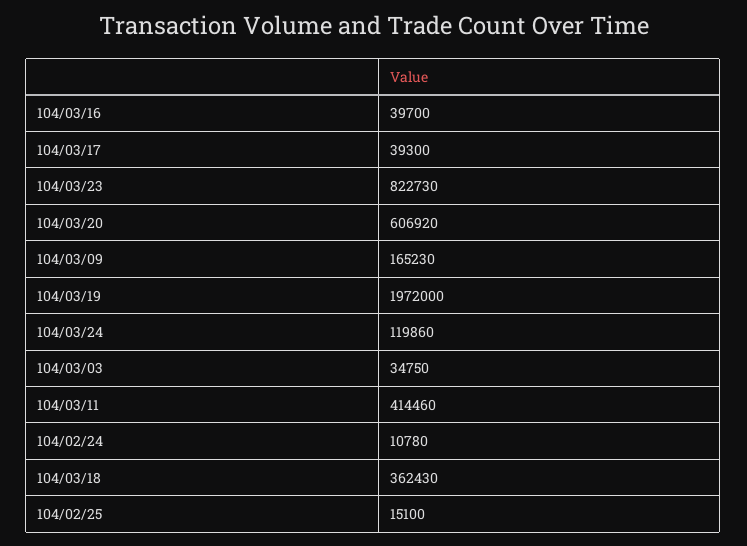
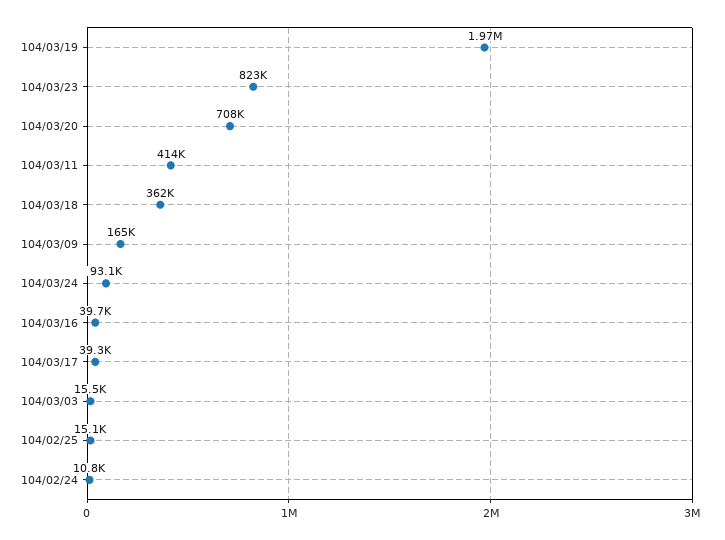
104/03/20: 606920 -> 708000
104/03/24: 119860 -> 93100
104/03/03: 34750 -> 15500

